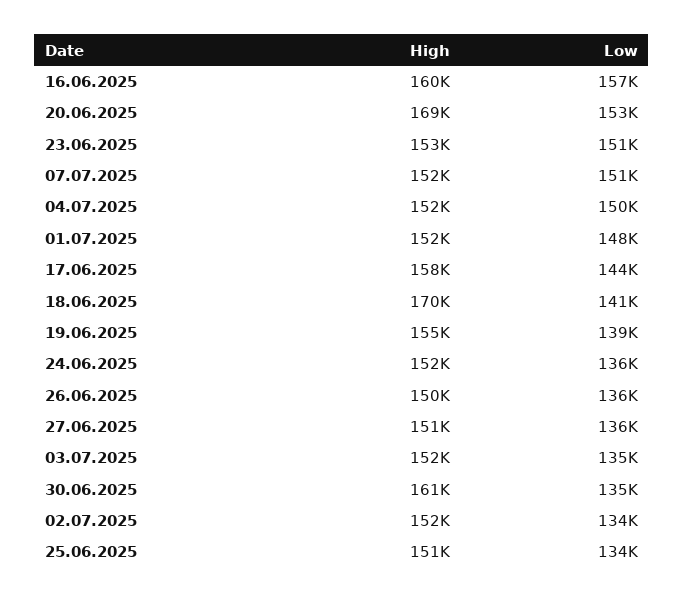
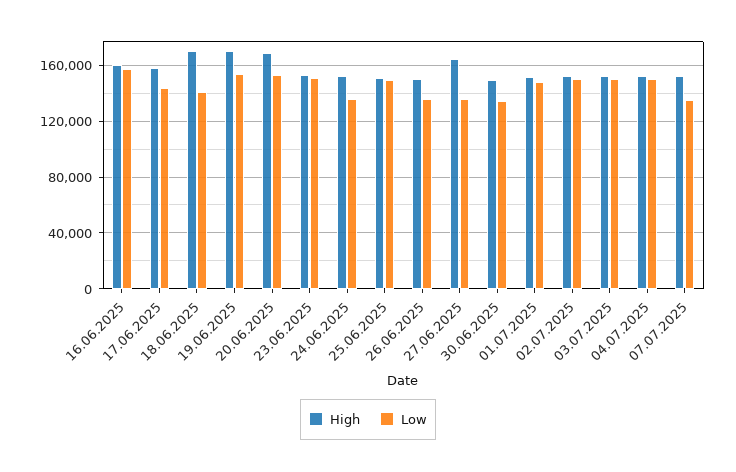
Low, 07.07.2025: 151000 -> 135000
High, 19.06.2025: 155000 -> 170000
Low, 19.06.2025: 139000 -> 155000
High, 27.06.2025: 151000 -> 165000
Low, 03.07.2025: 135000 -> 150000
High, 30.06.2025: 161000 -> 150000
Low, 02.07.2025: 134000 -> 150000
Low, 25.06.2025: 134000 -> 150000

